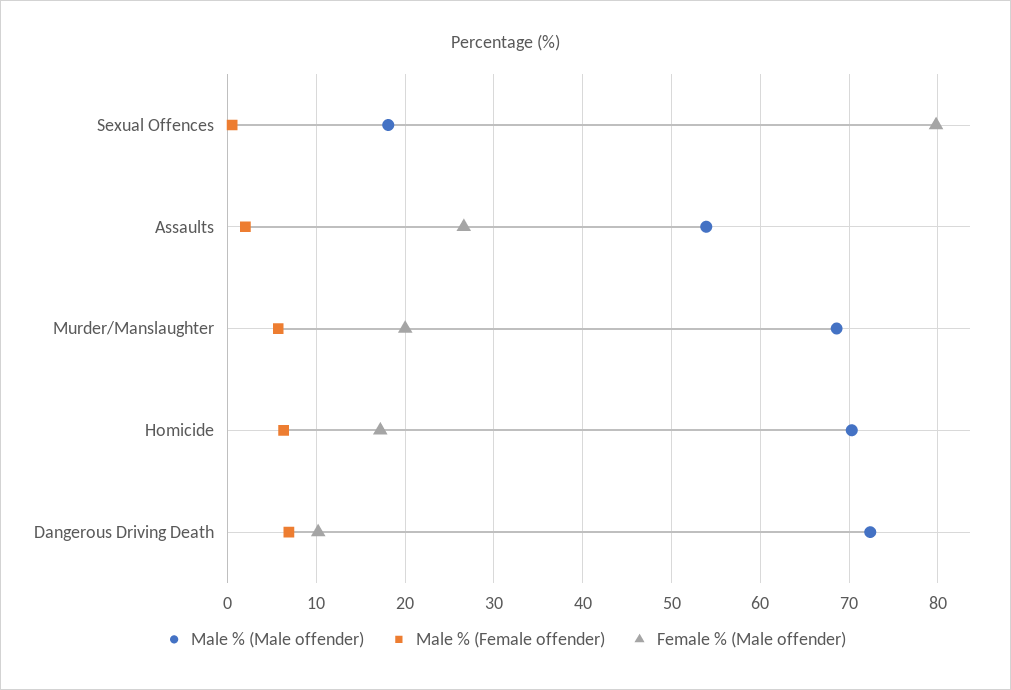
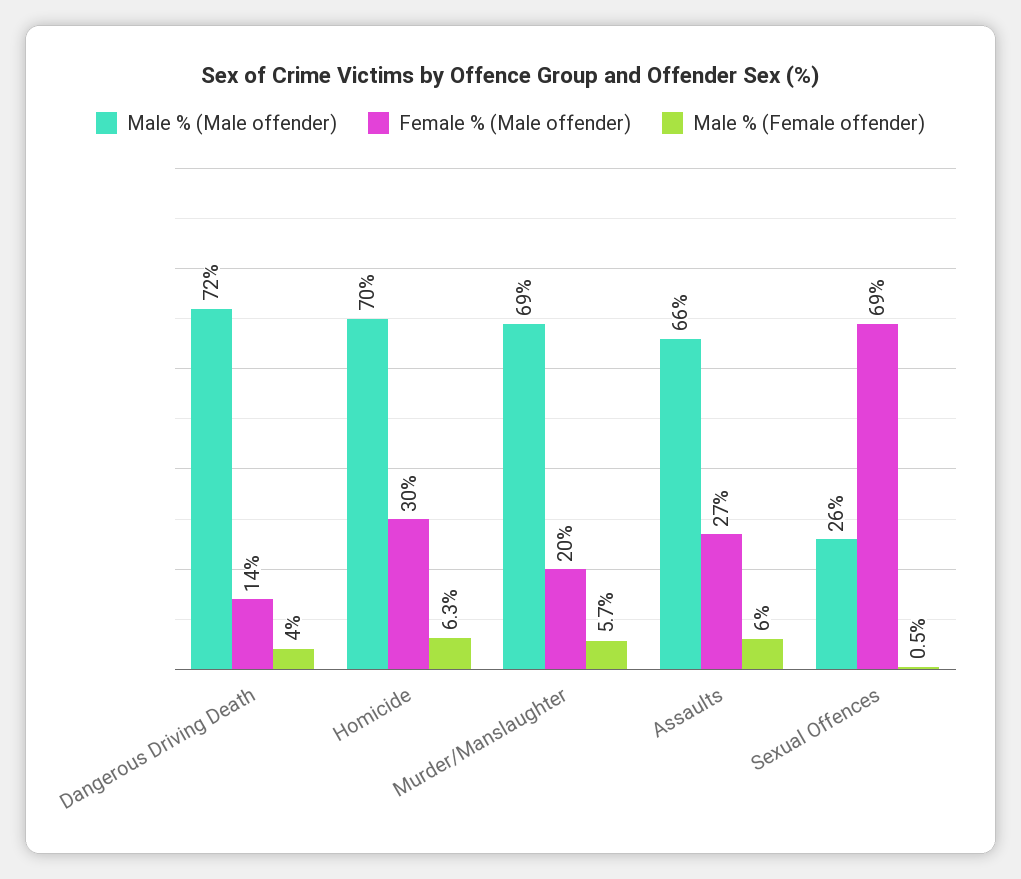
Male % (Male offender), Sexual Offences: 18 -> 26
Female % (Male offender), Sexual Offences: 80 -> 69
Male % (Male offender), Assaults: 54 -> 66
Male % (Female offender), Assaults: 2 -> 6
Female % (Male offender), Homicide: 17 -> 30
Male % (Female offender), Dangerous Driving Death: 7 -> 4
Female % (Male offender), Dangerous Driving Death: 10 -> 14

